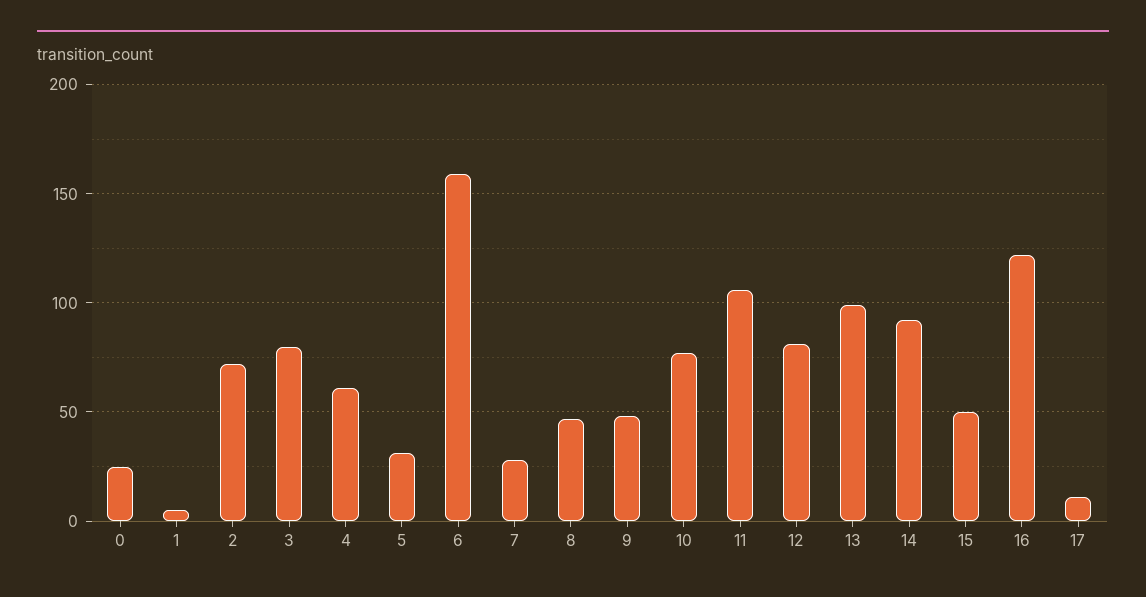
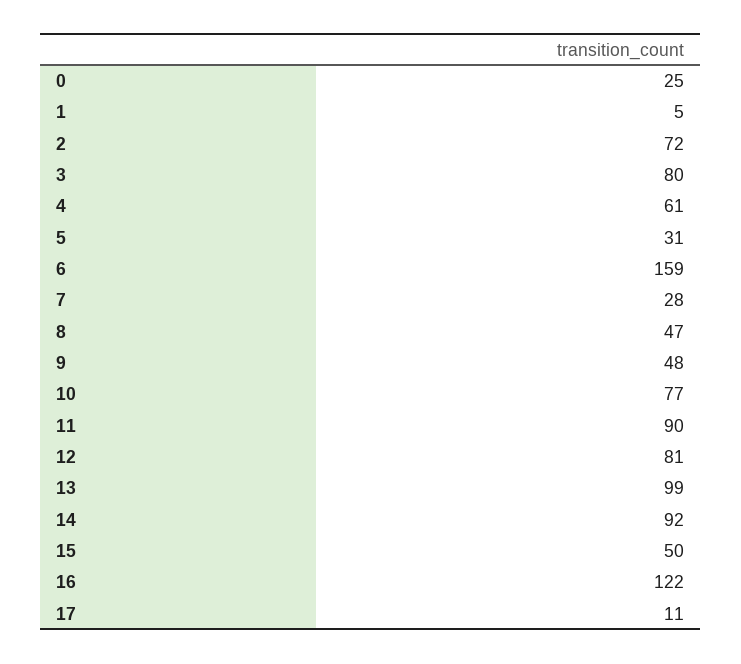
11: 105 -> 90

